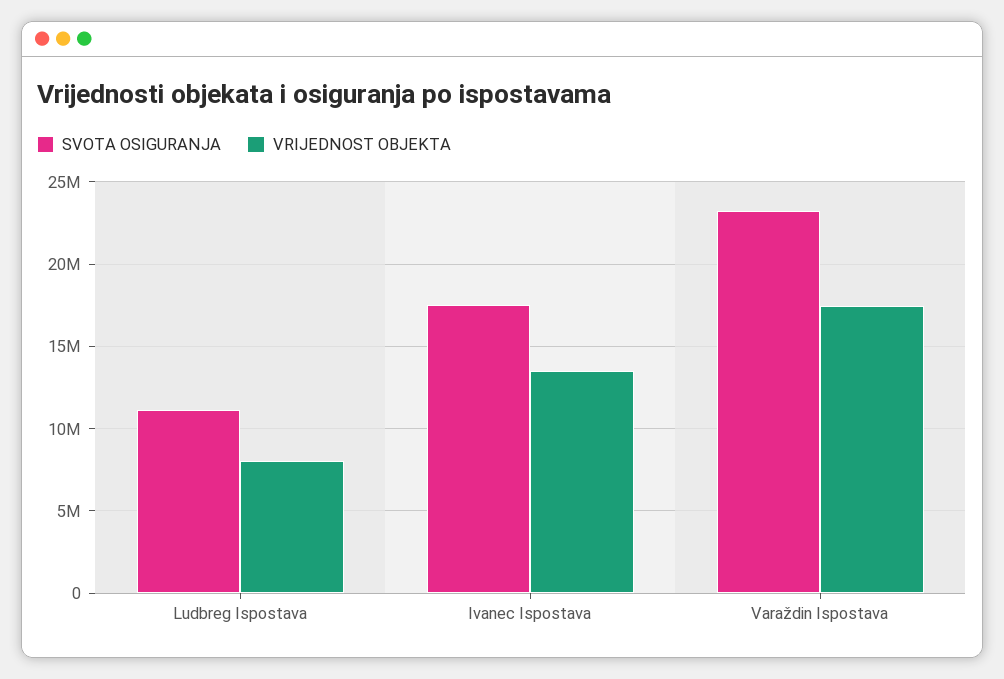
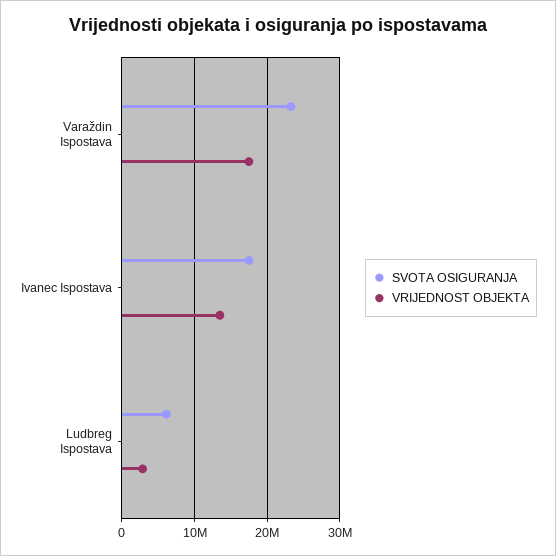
SVOTA OSIGURANJA, Ludbreg Ispostava: 11000000 -> 6000000
VRIJEDNOST OBJEKTA, Ludbreg Ispostava: 8000000 -> 3000000

